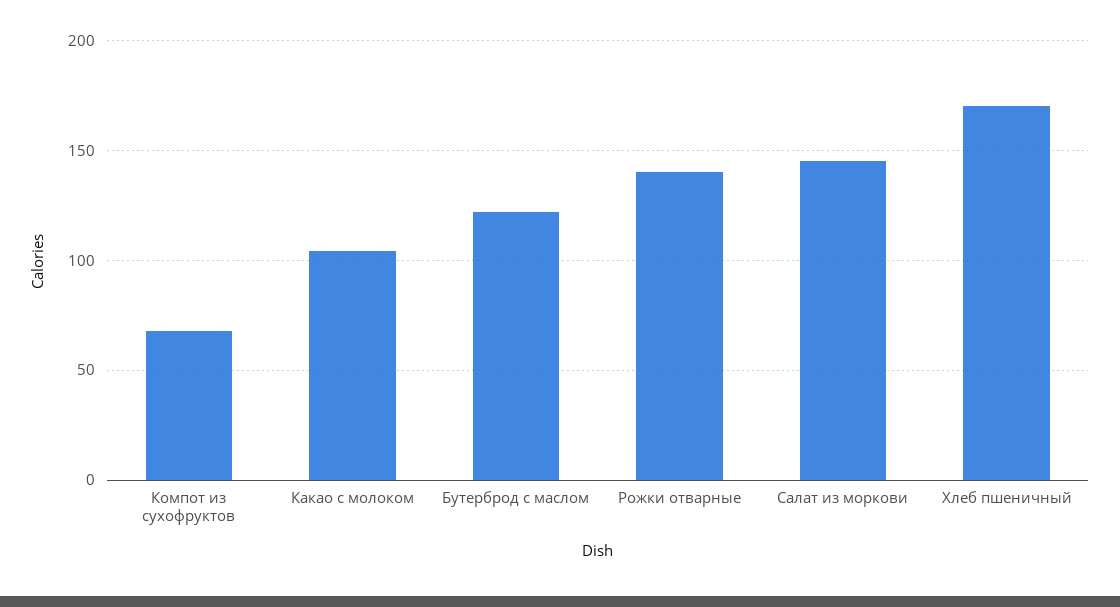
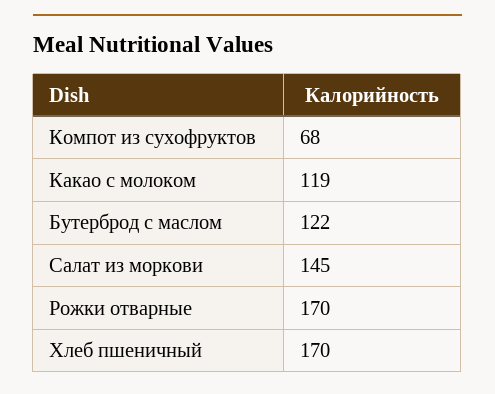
Какао с молоком: 105 -> 119
Рожки отварные: 140 -> 170

